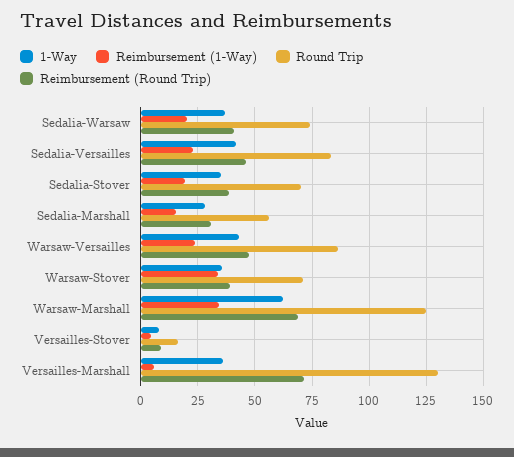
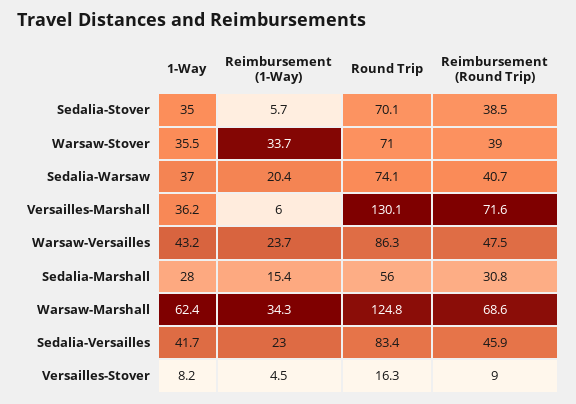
Reimbursement (1-Way), Sedalia-Stover: 20 -> 5.7

